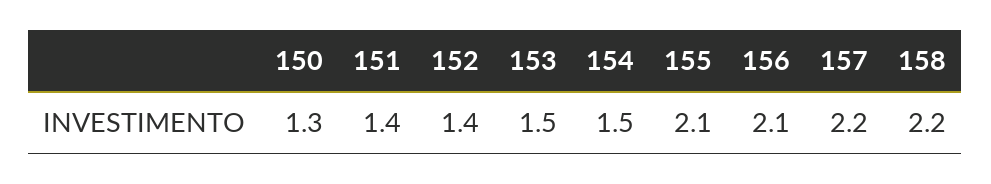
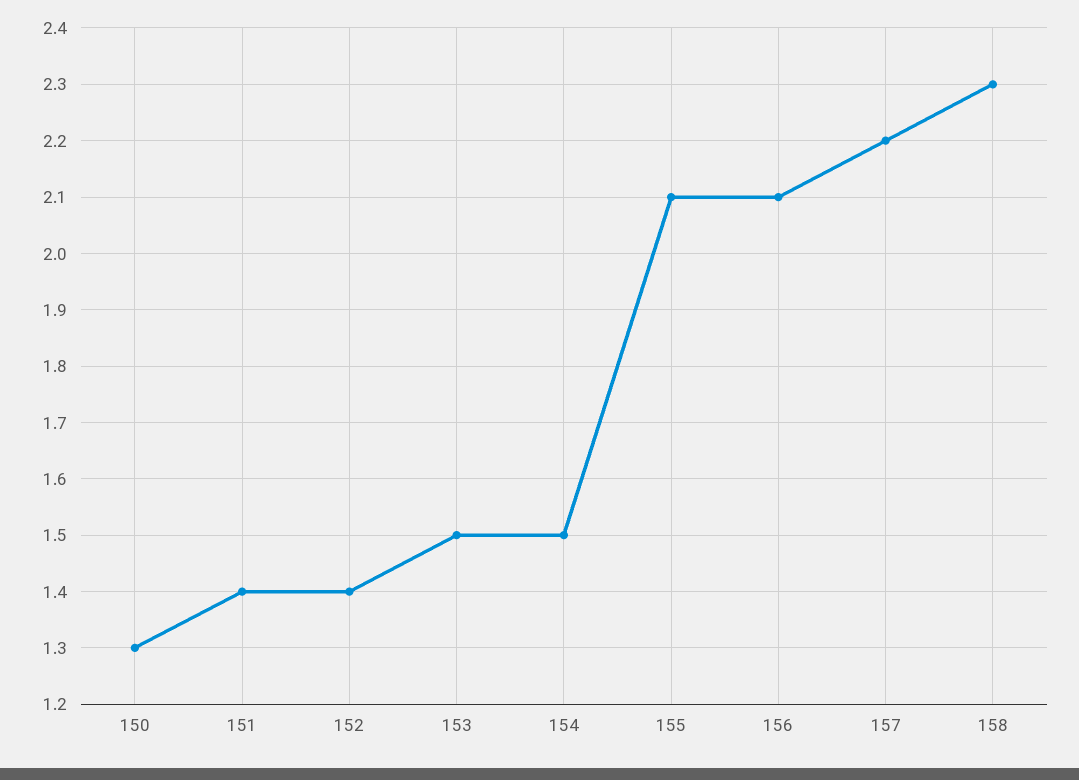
158: 2.2 -> 2.3

